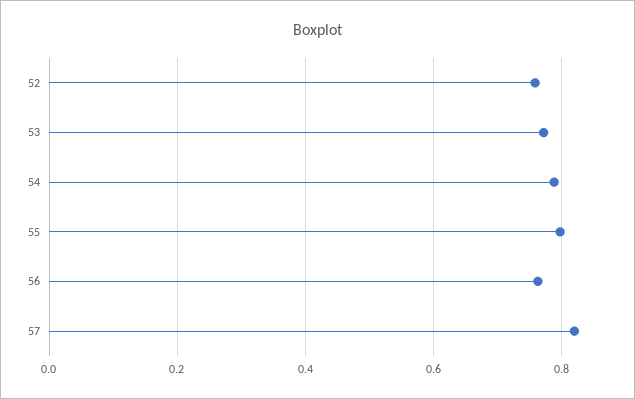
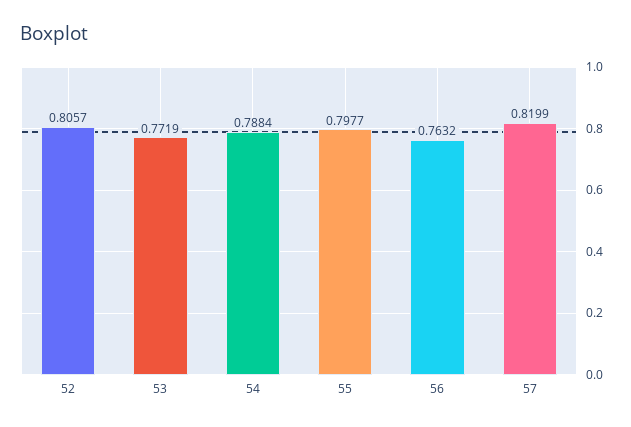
52: 0.76 -> 0.8057

